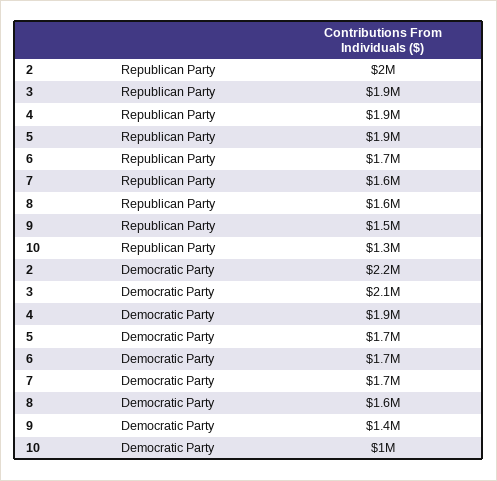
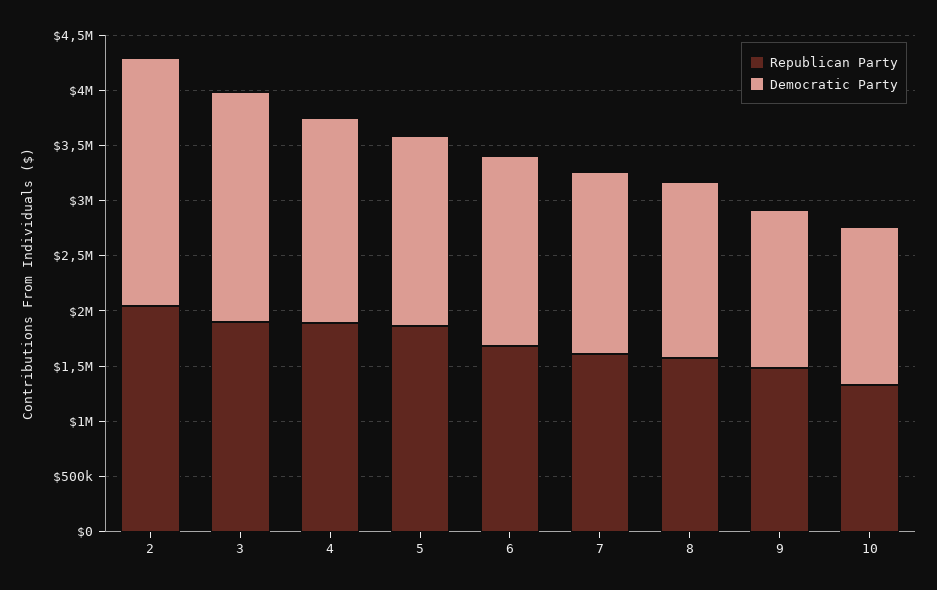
Democratic Party, 10: 1000000 -> 1400000

